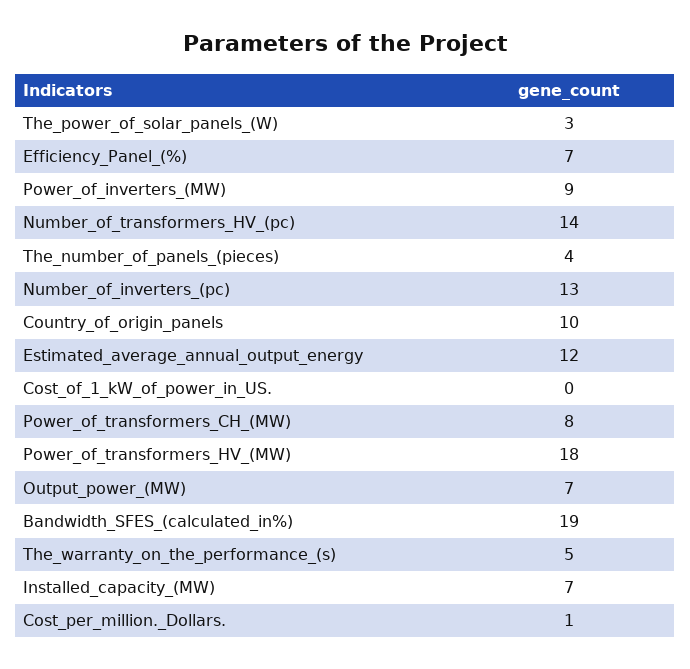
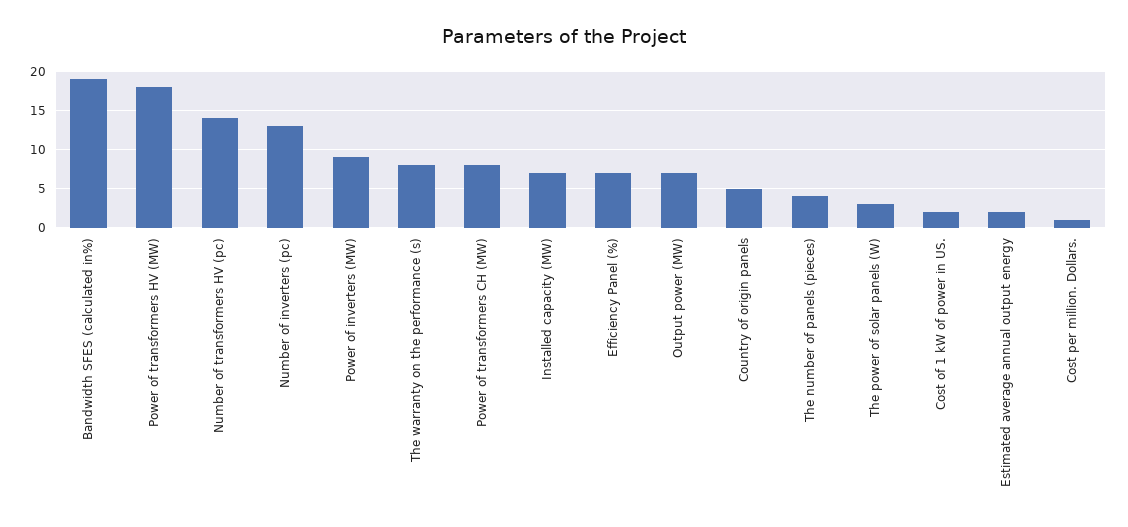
Country_of_origin_panels: 10 -> 5
Estimated_average_annual_output_energy: 12 -> 2
Cost_of_1_kW_of_power_in_US.: 0 -> 2
The_warranty_on_the_performance_(s): 5 -> 8

